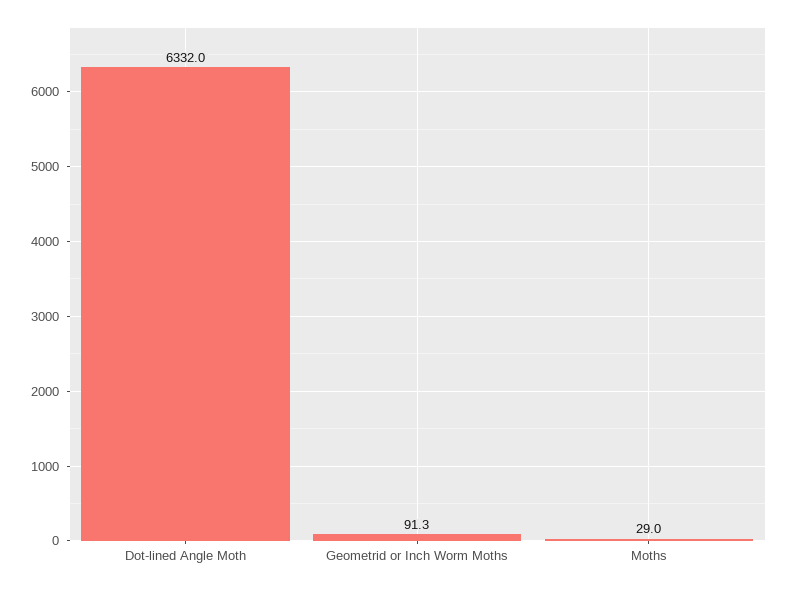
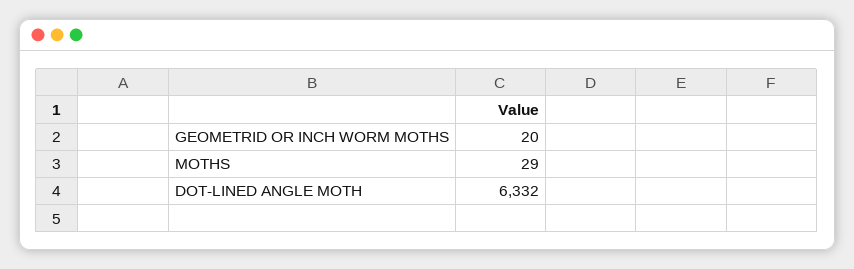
Geometrid or Inch Worm Moths: 91.3 -> 20

